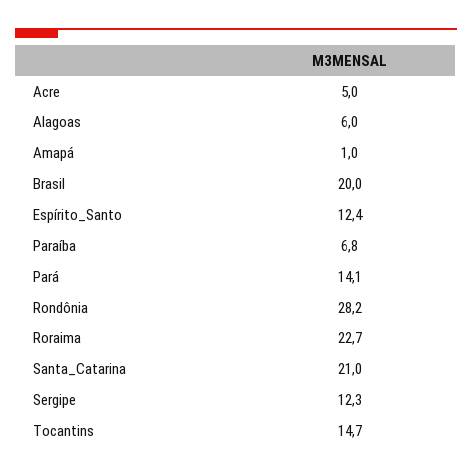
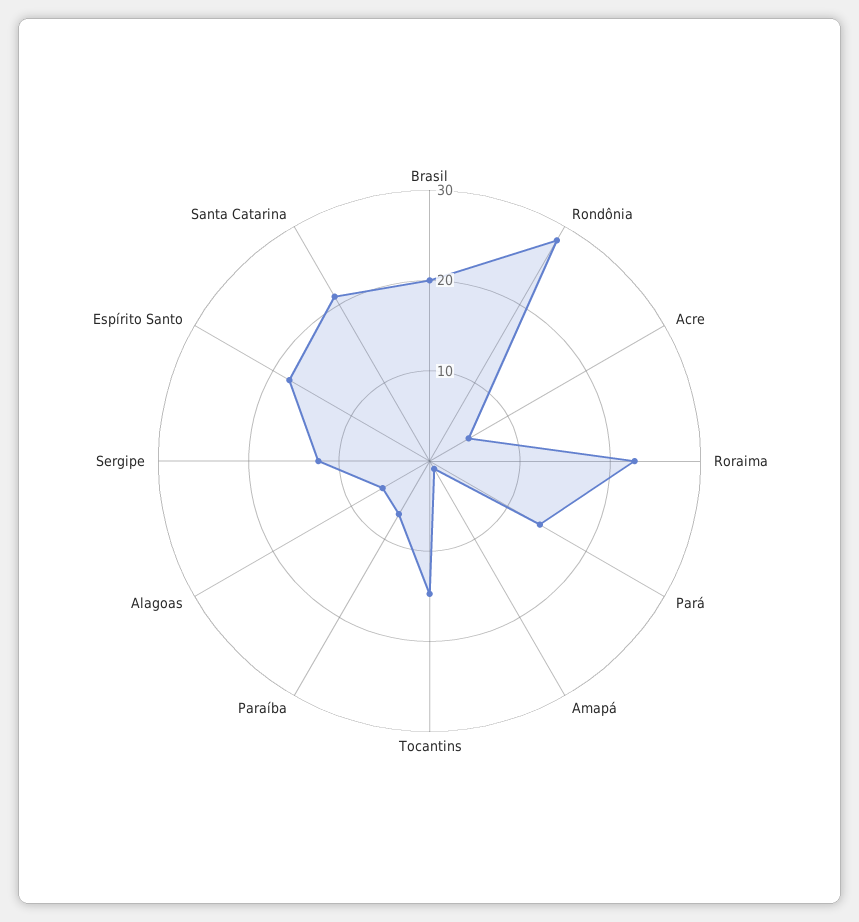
Espírito_Santo: 12.4 -> 18

